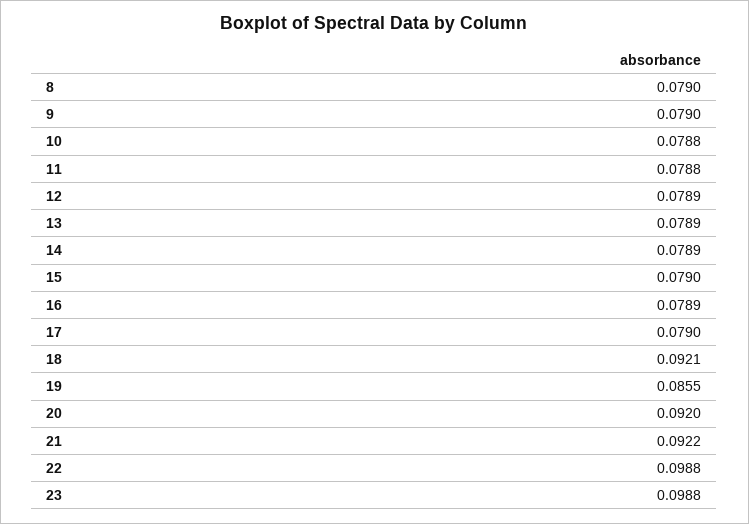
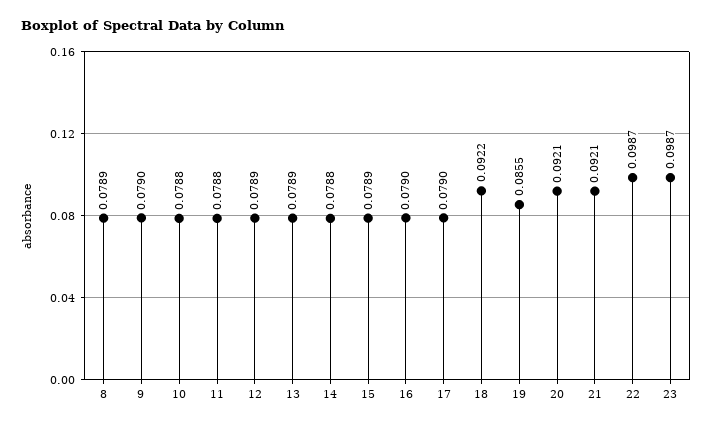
8: 0.079 -> 0.0789
14: 0.0789 -> 0.0788
15: 0.079 -> 0.0789
16: 0.0789 -> 0.079
18: 0.0921 -> 0.0922
20: 0.092 -> 0.0921
21: 0.0922 -> 0.0921
22: 0.0988 -> 0.0987
23: 0.0988 -> 0.0987

